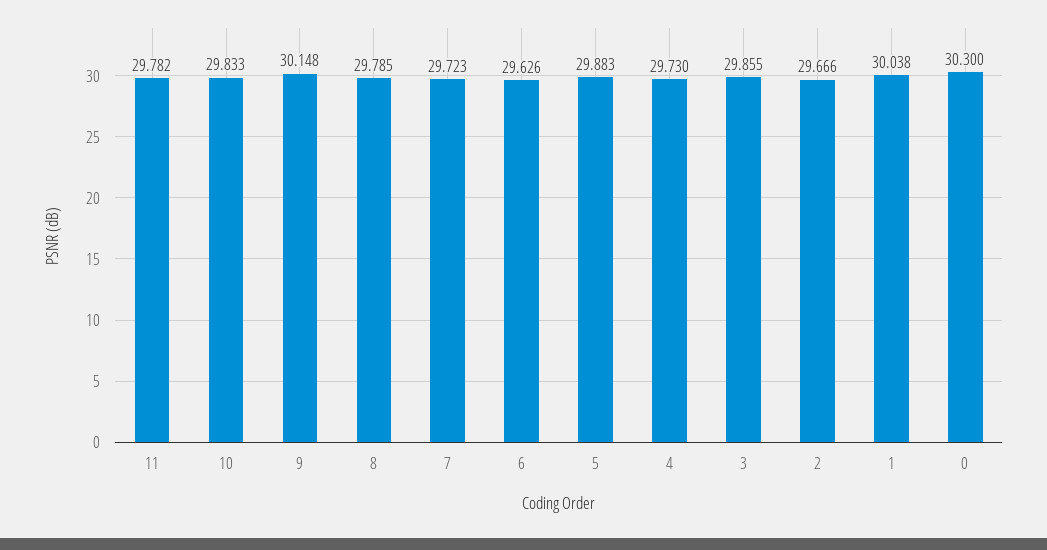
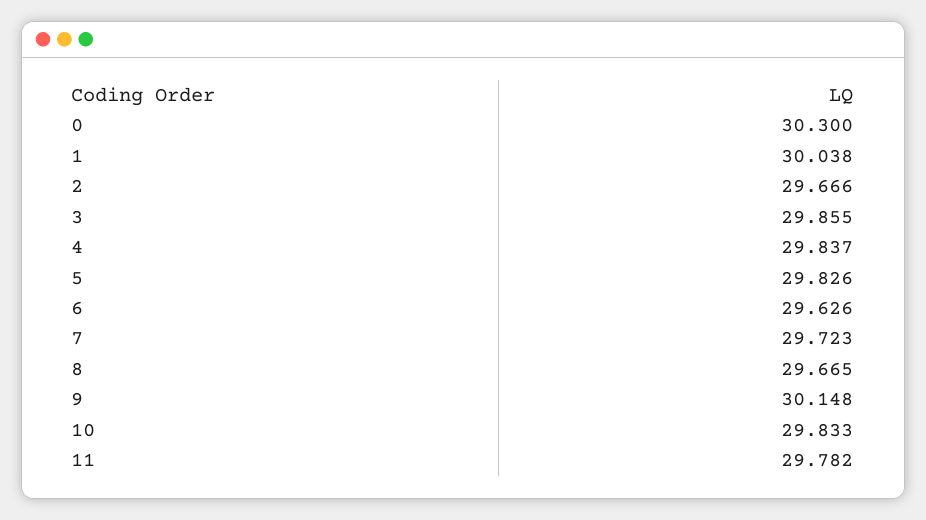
8: 29.785 -> 29.665
5: 29.883 -> 29.826
4: 29.73 -> 29.837

